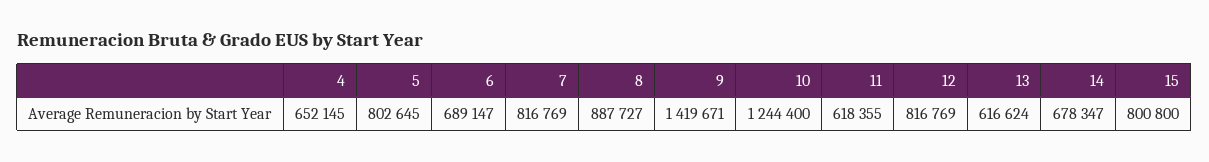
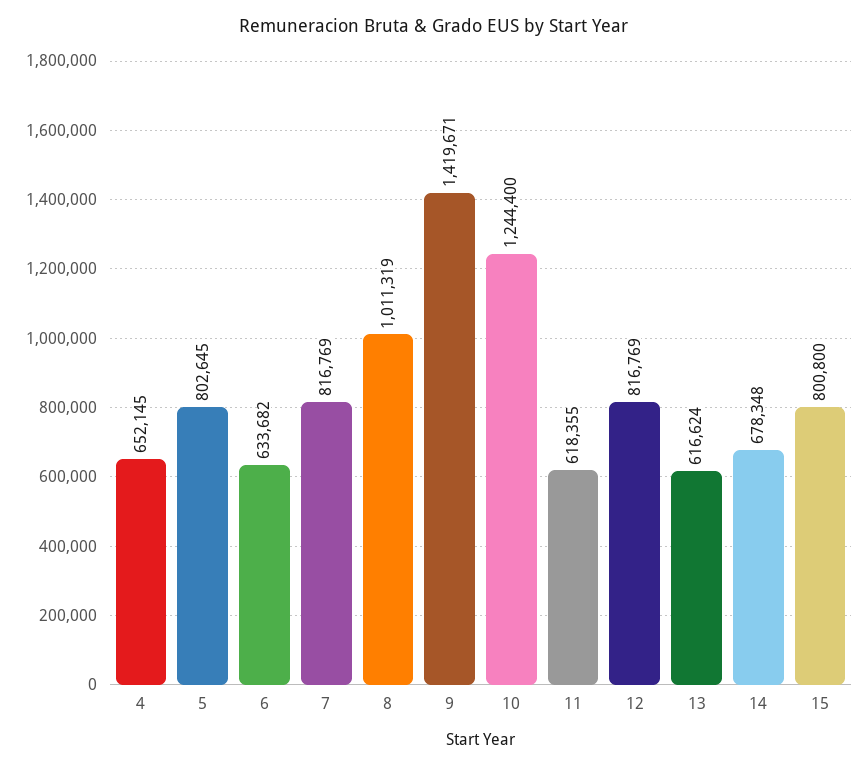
6: 689147 -> 633682
8: 887727 -> 1011319
14: 678347 -> 678348

